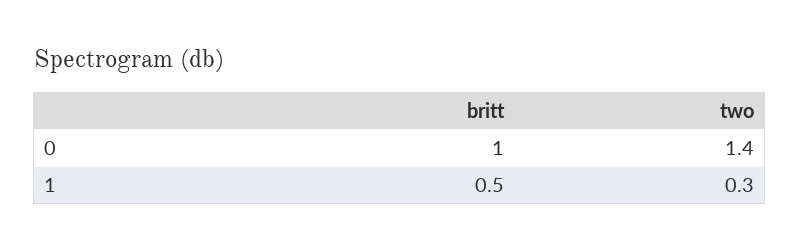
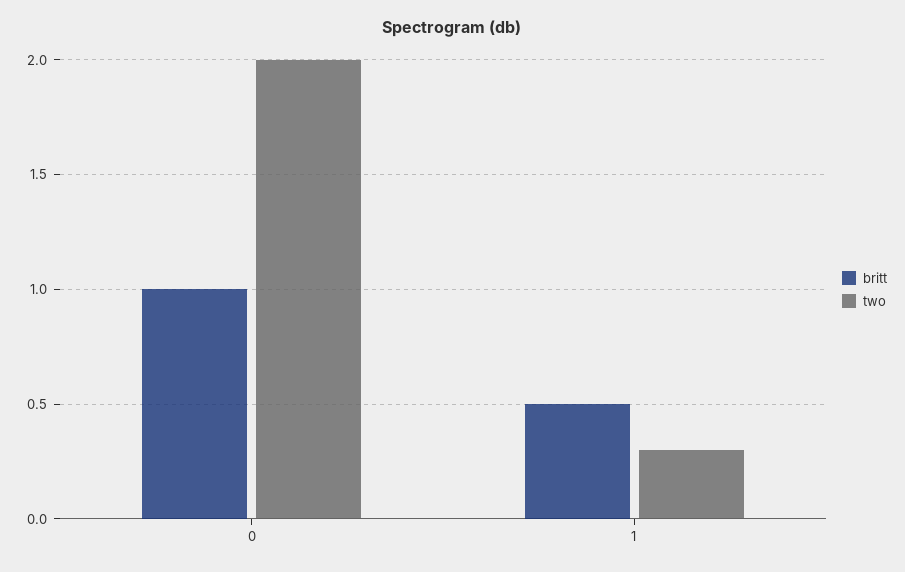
two, 0: 1.4 -> 2

